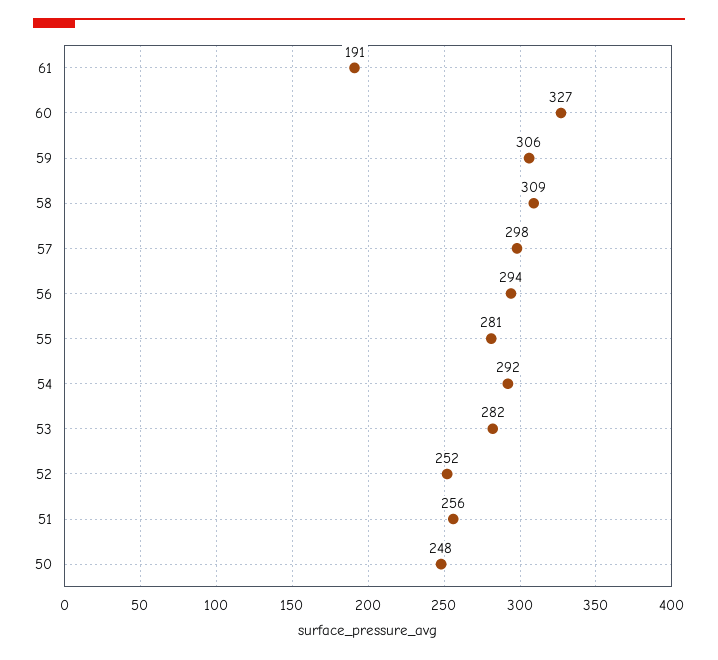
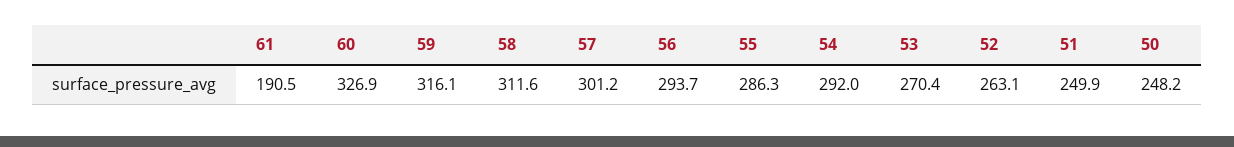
59: 306 -> 316.1
58: 309 -> 311.6
57: 298 -> 301.2
55: 281 -> 286.3
53: 282 -> 270.4
52: 252 -> 263.1
51: 256 -> 249.9

